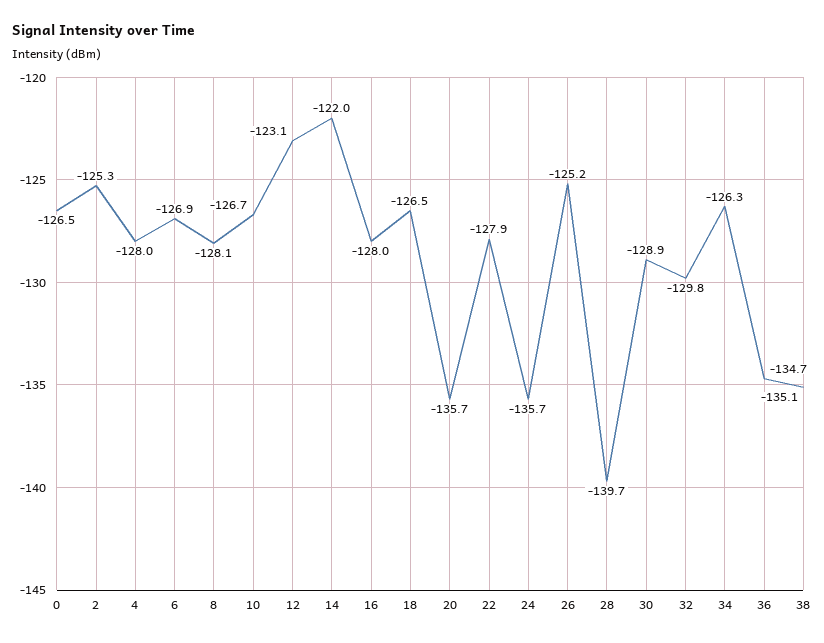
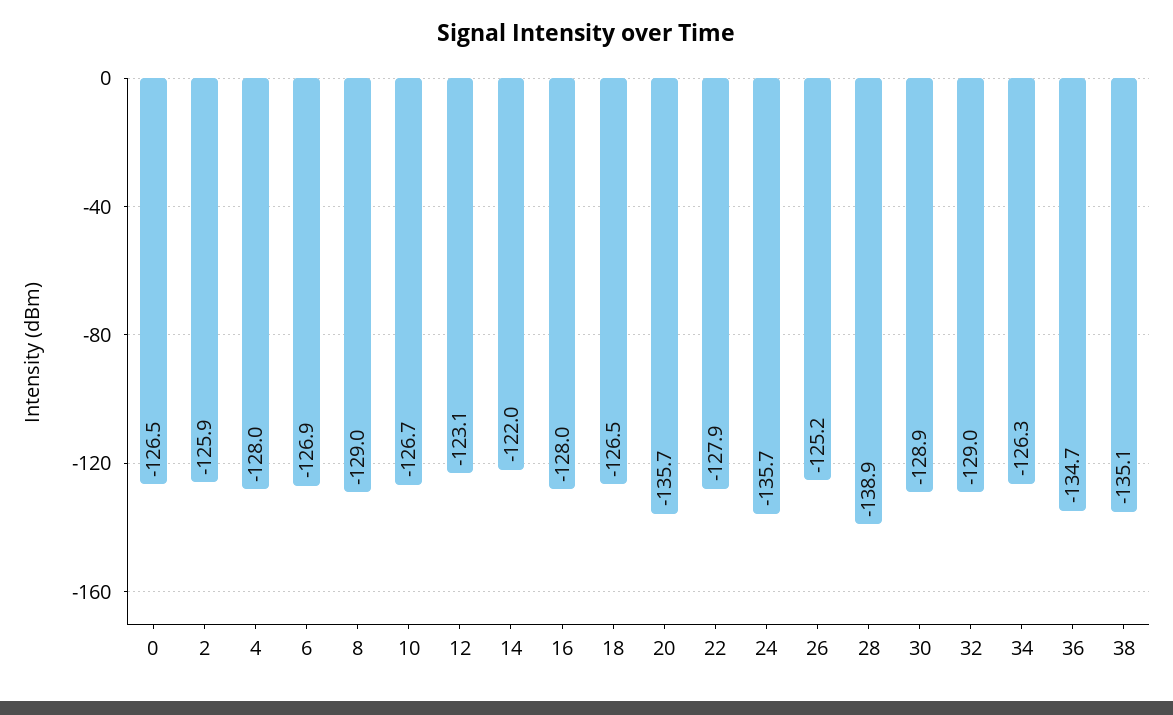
2: -125.3 -> -125.9
8: -128.1 -> -129
28: -139.7 -> -138.9
32: -129.8 -> -129

